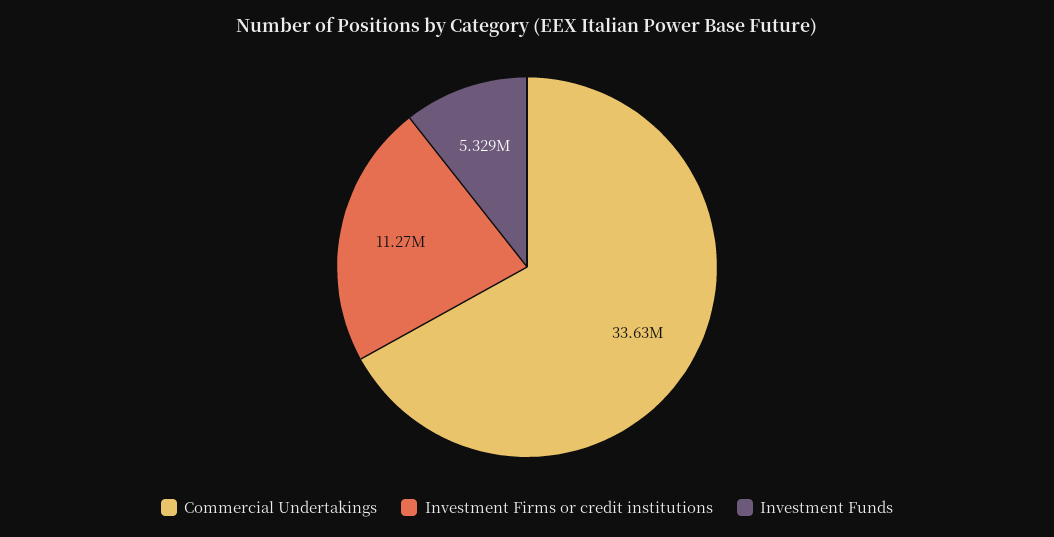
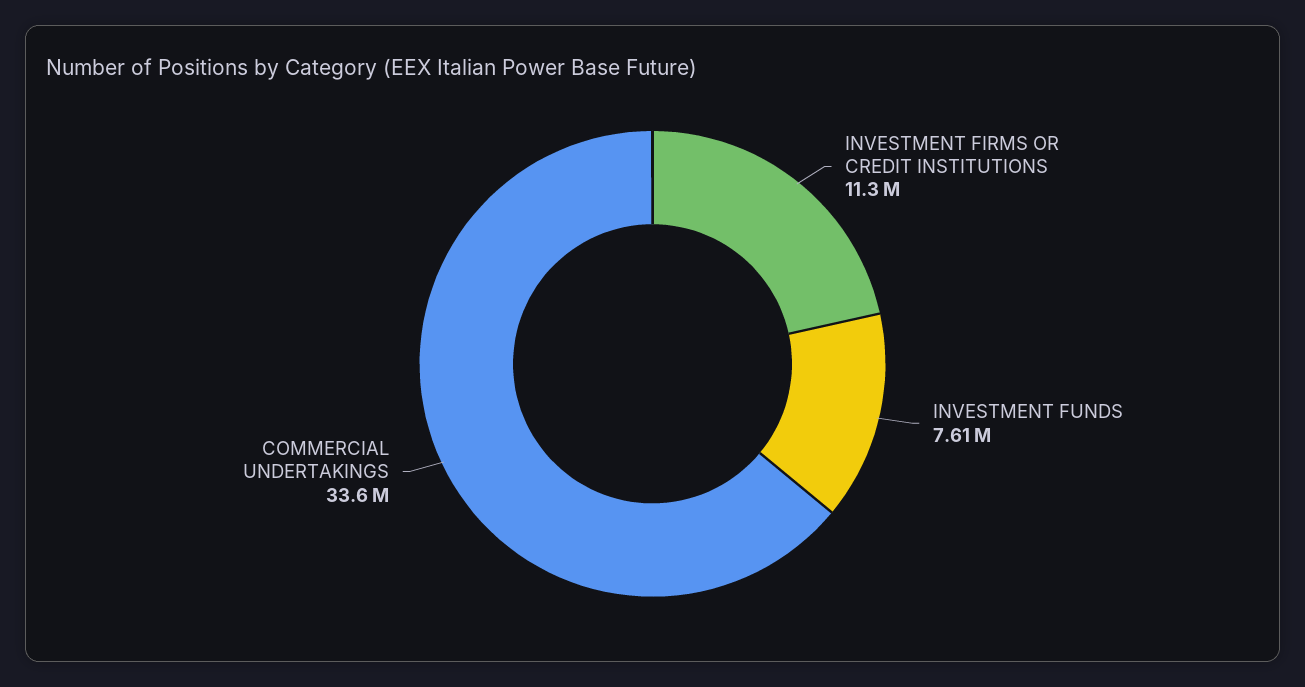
Investment Funds: 5329000 -> 7610000

